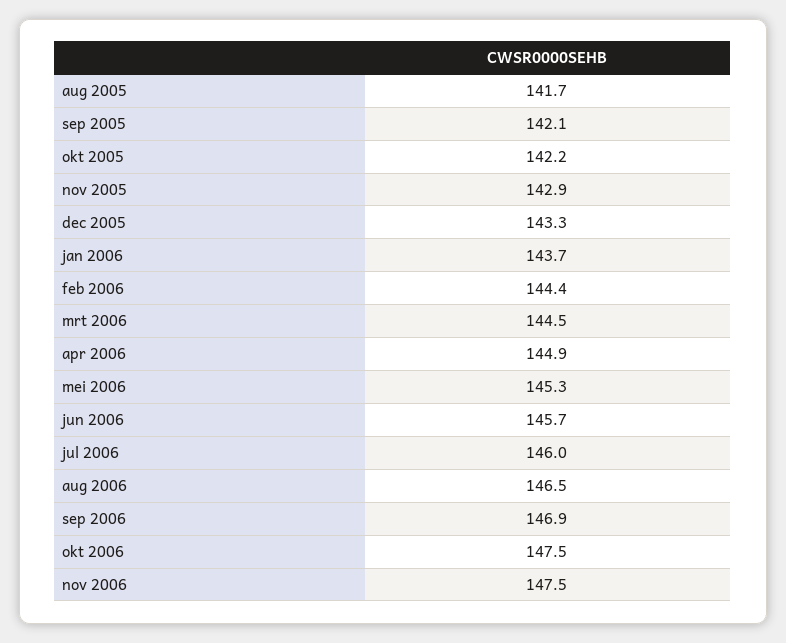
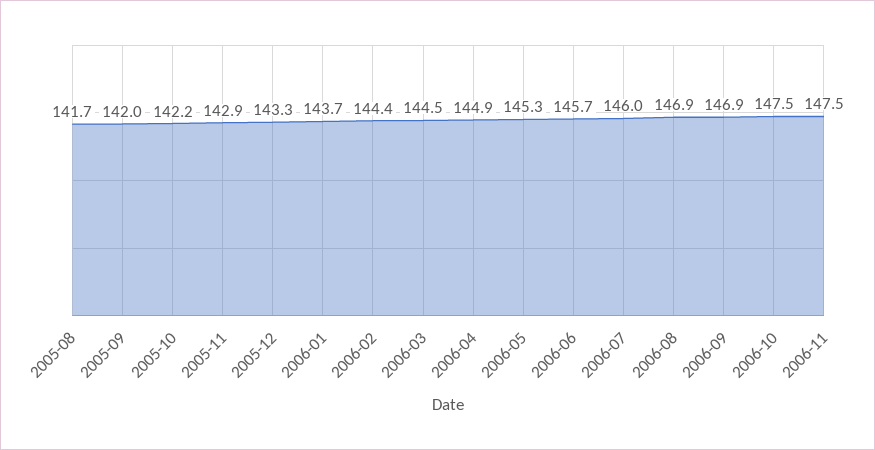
sep 2005: 142.1 -> 142
aug 2006: 146.5 -> 146.9

